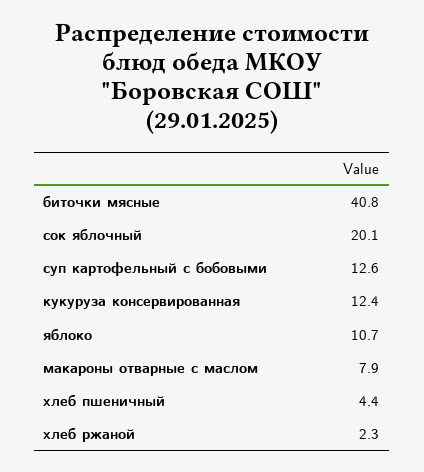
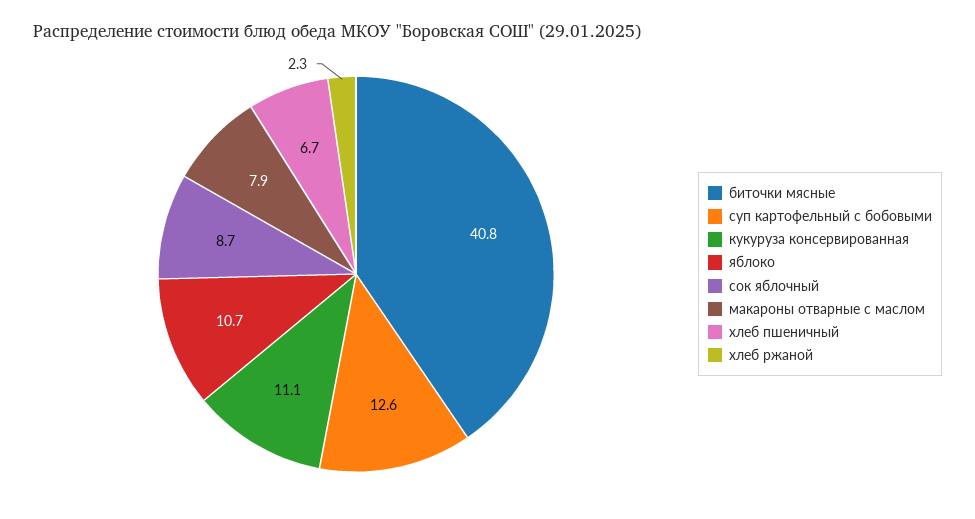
сок яблочный: 20.1 -> 8.7
кукуруза консервированная: 12.4 -> 11.1
хлеб пшеничный: 4.4 -> 6.7

